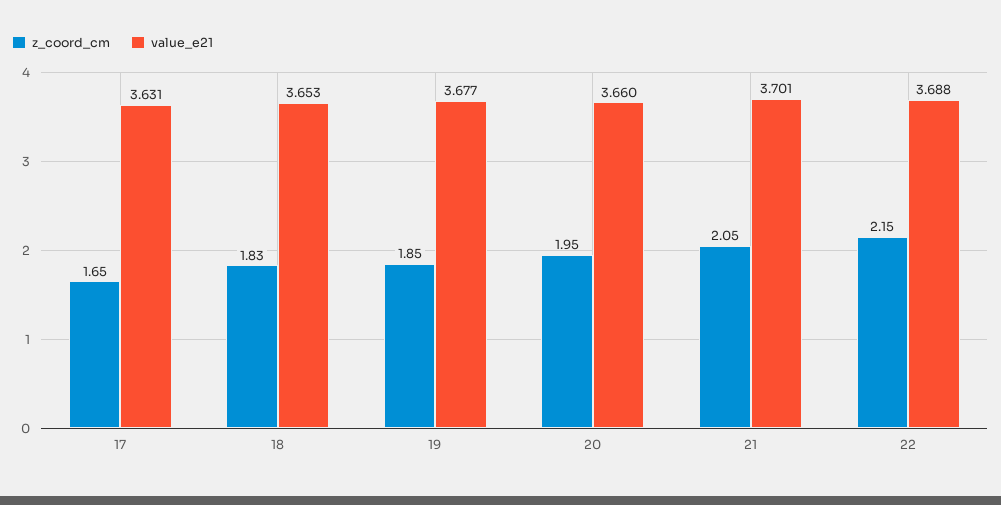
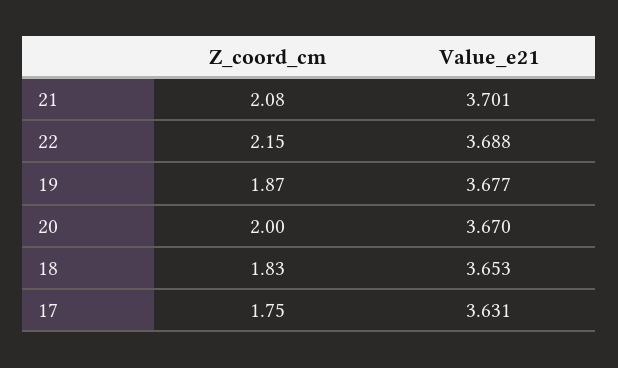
z_coord_cm, 17: 1.65 -> 1.75
z_coord_cm, 19: 1.85 -> 1.87
z_coord_cm, 20: 1.95 -> 2
value_e21, 20: 3.66 -> 3.67
z_coord_cm, 21: 2.05 -> 2.08

